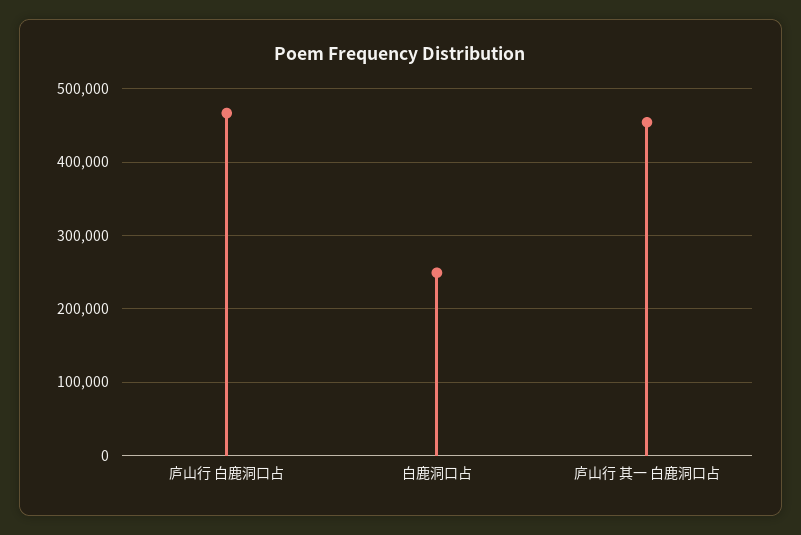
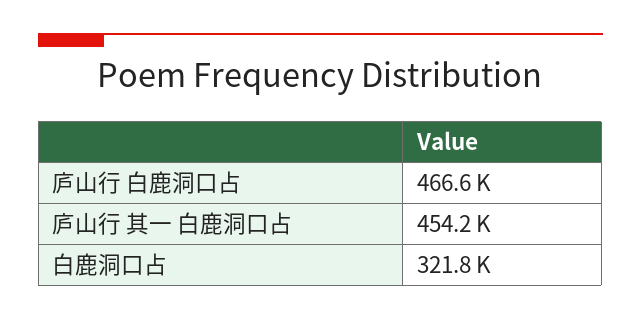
白鹿洞口占: 250000 -> 321800

